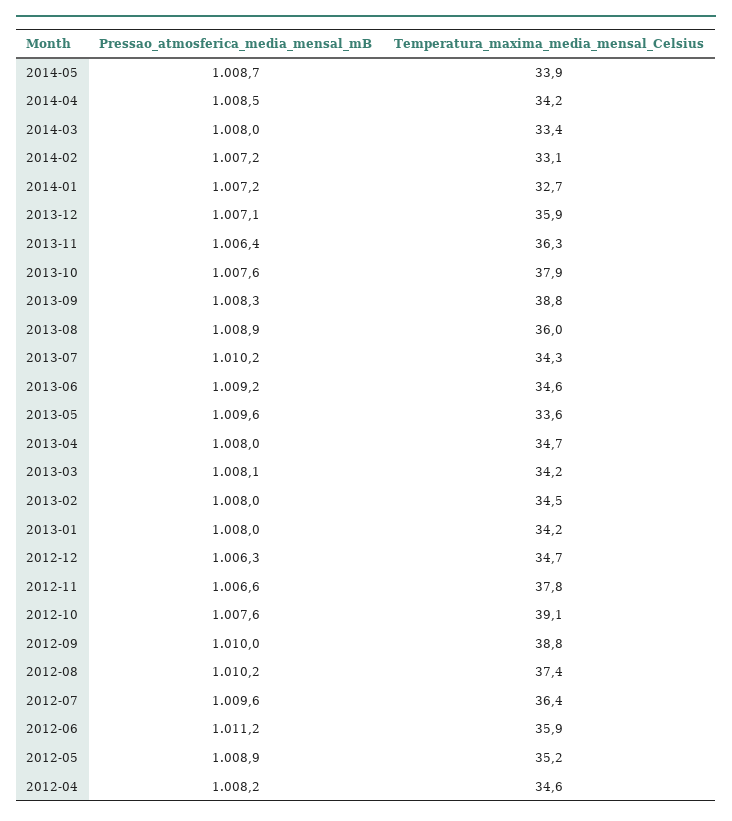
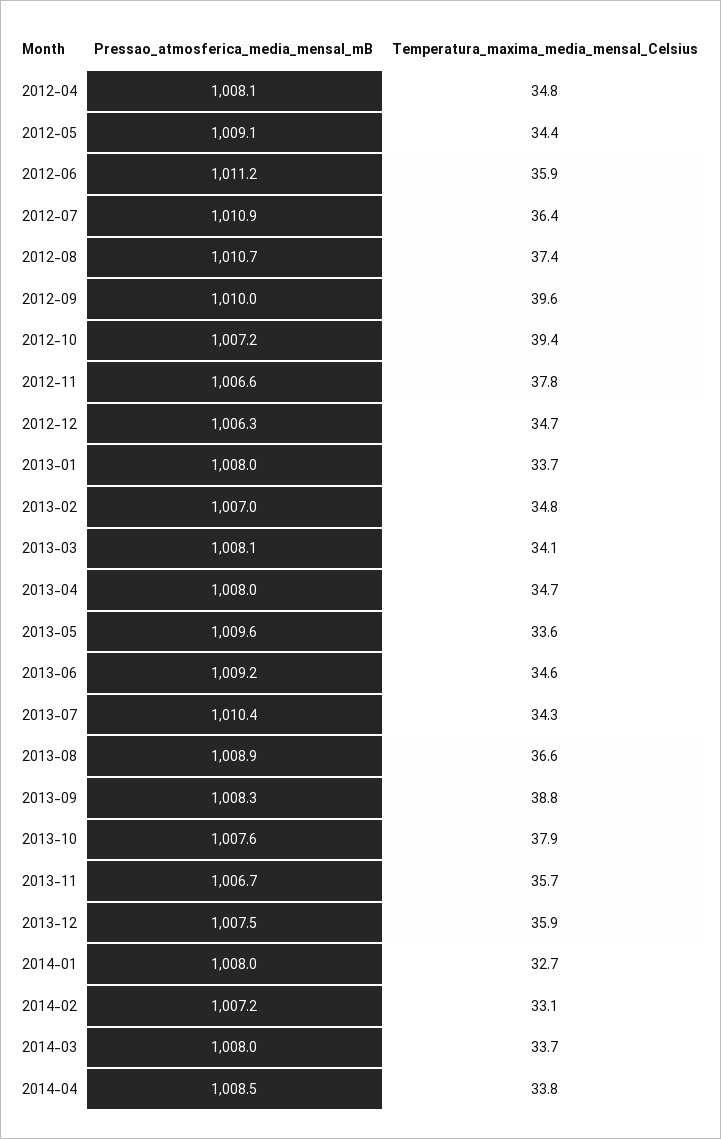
Pressao_atmosferica_media_mensal_mB, 2014-05: 1008.7 -> none
Temperatura_maxima_media_mensal_Celsius, 2014-05: 33.9 -> none
Temperatura_maxima_media_mensal_Celsius, 2014-04: 34.2 -> 33.8
Temperatura_maxima_media_mensal_Celsius, 2014-03: 33.4 -> 33.7
Pressao_atmosferica_media_mensal_mB, 2014-01: 1007.2 -> 1008
Pressao_atmosferica_media_mensal_mB, 2013-12: 1007.1 -> 1007.5
Pressao_atmosferica_media_mensal_mB, 2013-11: 1006.4 -> 1006.7
Temperatura_maxima_media_mensal_Celsius, 2013-11: 36.3 -> 35.7
Temperatura_maxima_media_mensal_Celsius, 2013-08: 36 -> 36.6
Pressao_atmosferica_media_mensal_mB, 2013-07: 1010.2 -> 1010.4
Temperatura_maxima_media_mensal_Celsius, 2013-03: 34.2 -> 34.1
Pressao_atmosferica_media_mensal_mB, 2013-02: 1008 -> 1007
Temperatura_maxima_media_mensal_Celsius, 2013-02: 34.5 -> 34.8
Temperatura_maxima_media_mensal_Celsius, 2013-01: 34.2 -> 33.7
Pressao_atmosferica_media_mensal_mB, 2012-10: 1007.6 -> 1007.2
Temperatura_maxima_media_mensal_Celsius, 2012-10: 39.1 -> 39.4
Temperatura_maxima_media_mensal_Celsius, 2012-09: 38.8 -> 39.6
Pressao_atmosferica_media_mensal_mB, 2012-08: 1010.2 -> 1010.7
Pressao_atmosferica_media_mensal_mB, 2012-07: 1009.6 -> 1010.9
Pressao_atmosferica_media_mensal_mB, 2012-05: 1008.9 -> 1009.1
Temperatura_maxima_media_mensal_Celsius, 2012-05: 35.2 -> 34.4
Pressao_atmosferica_media_mensal_mB, 2012-04: 1008.2 -> 1008.1
Temperatura_maxima_media_mensal_Celsius, 2012-04: 34.6 -> 34.8

